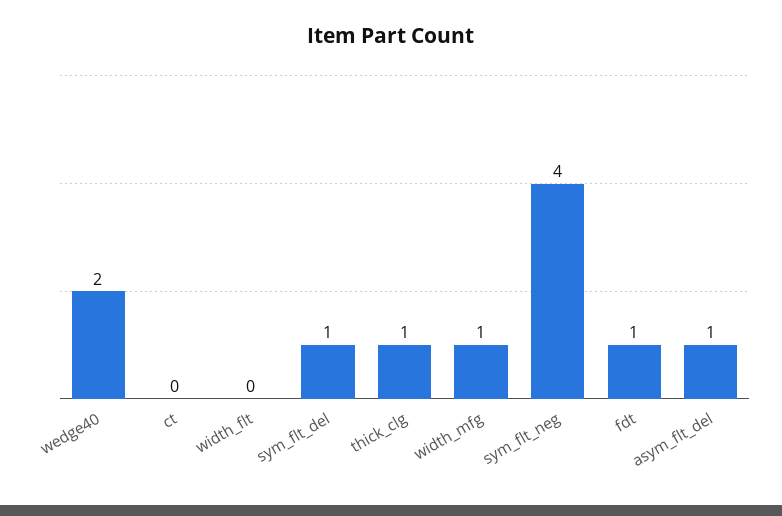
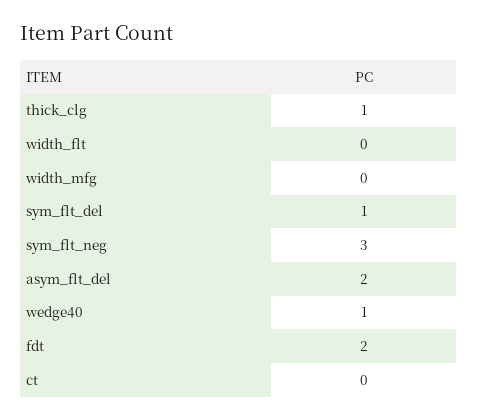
wedge40: 2 -> 1
width_mfg: 1 -> 0
sym_flt_neg: 4 -> 3
fdt: 1 -> 2
asym_flt_del: 1 -> 2

